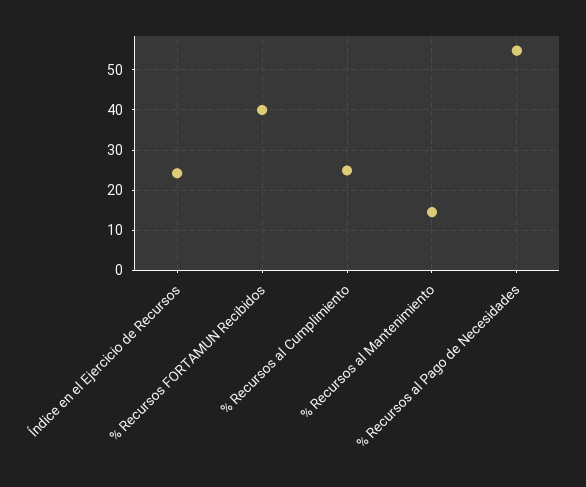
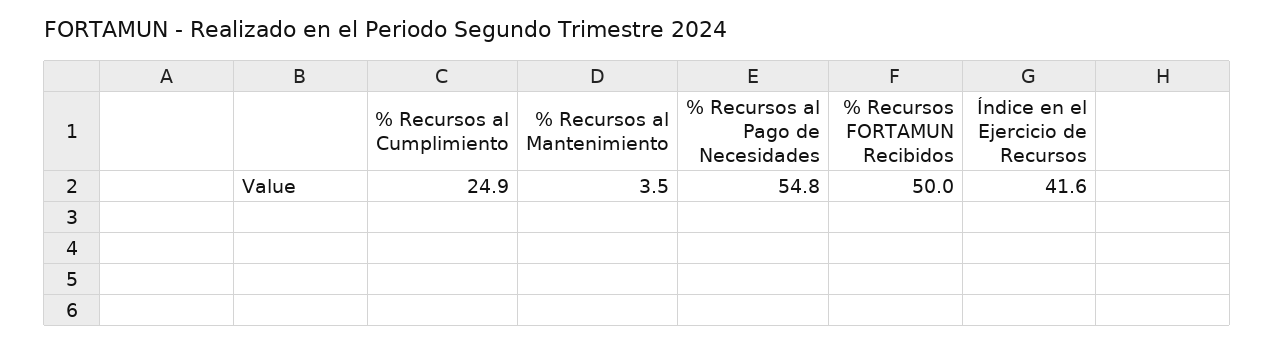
Índice en el Ejercicio de Recursos: 24 -> 41.6
% Recursos FORTAMUN Recibidos: 40 -> 50
% Recursos al Mantenimiento: 14 -> 3.5

